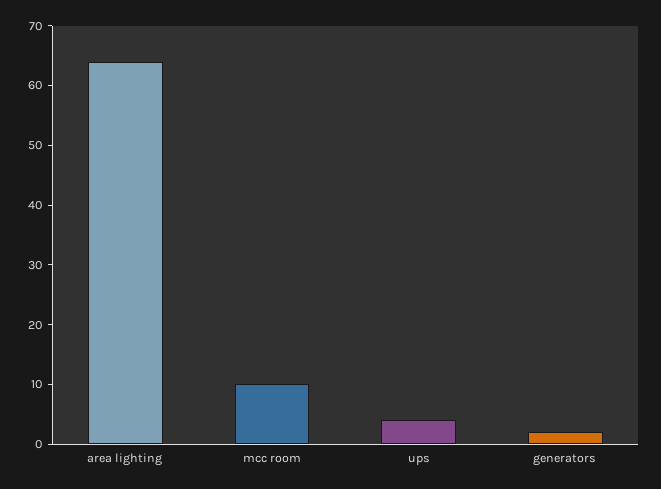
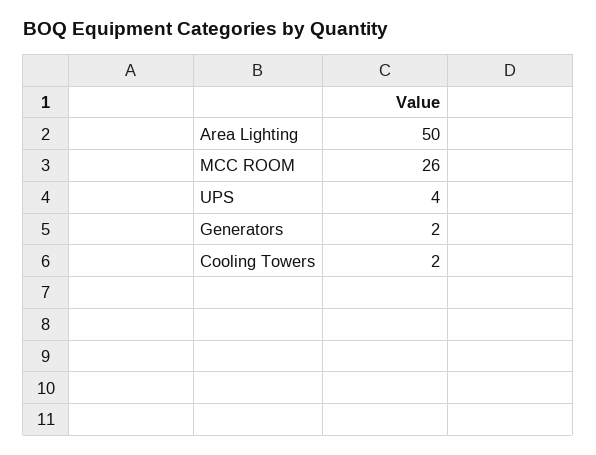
area lighting: 65 -> 50
mcc room: 10 -> 26
Cooling Towers: none -> 2

